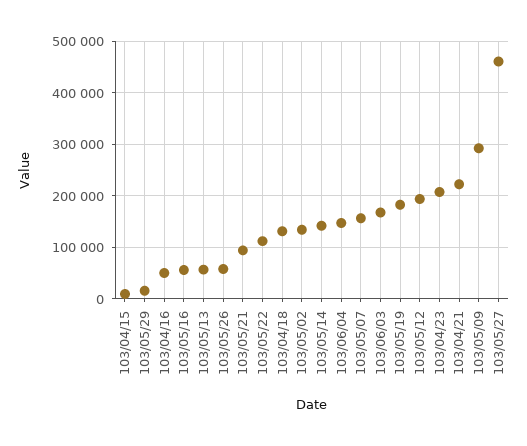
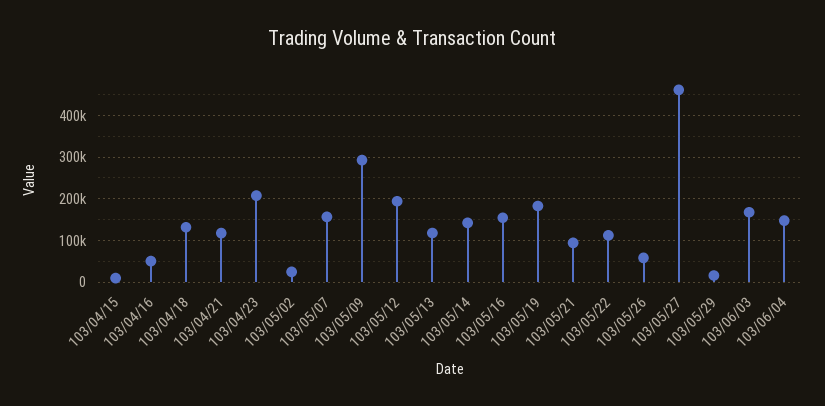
103/05/16: 60000 -> 160000
103/05/13: 60000 -> 120000
103/05/02: 140000 -> 20000
103/04/21: 220000 -> 120000

